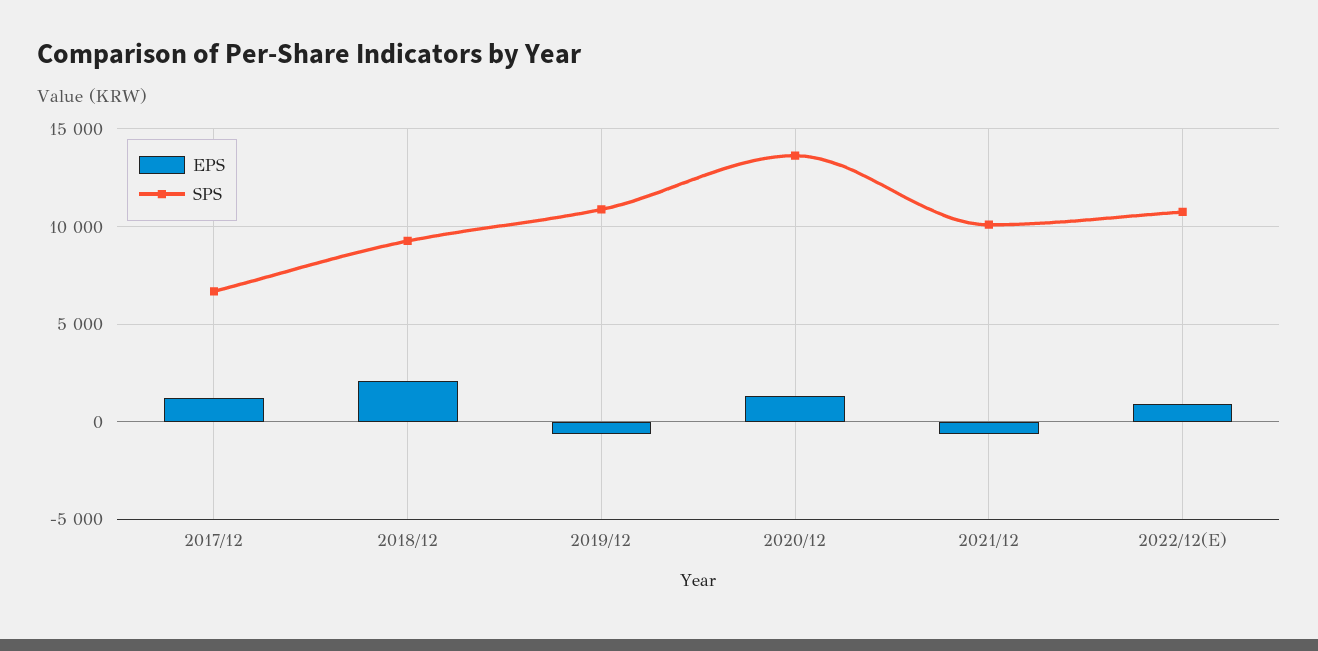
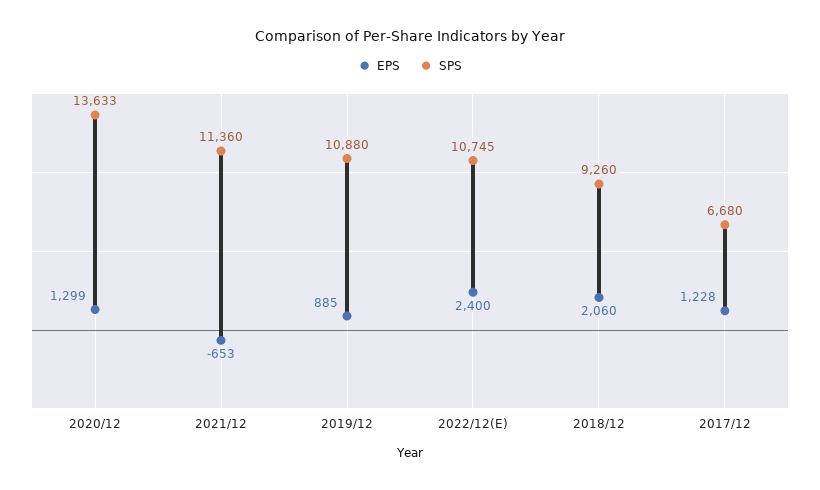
EPS, 2019/12: -500 -> 885
SPS, 2021/12: 10000 -> 11360
EPS, 2022/12(E): 1000 -> 2400

